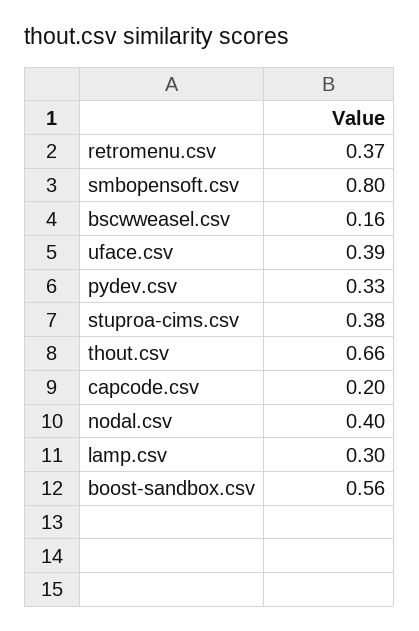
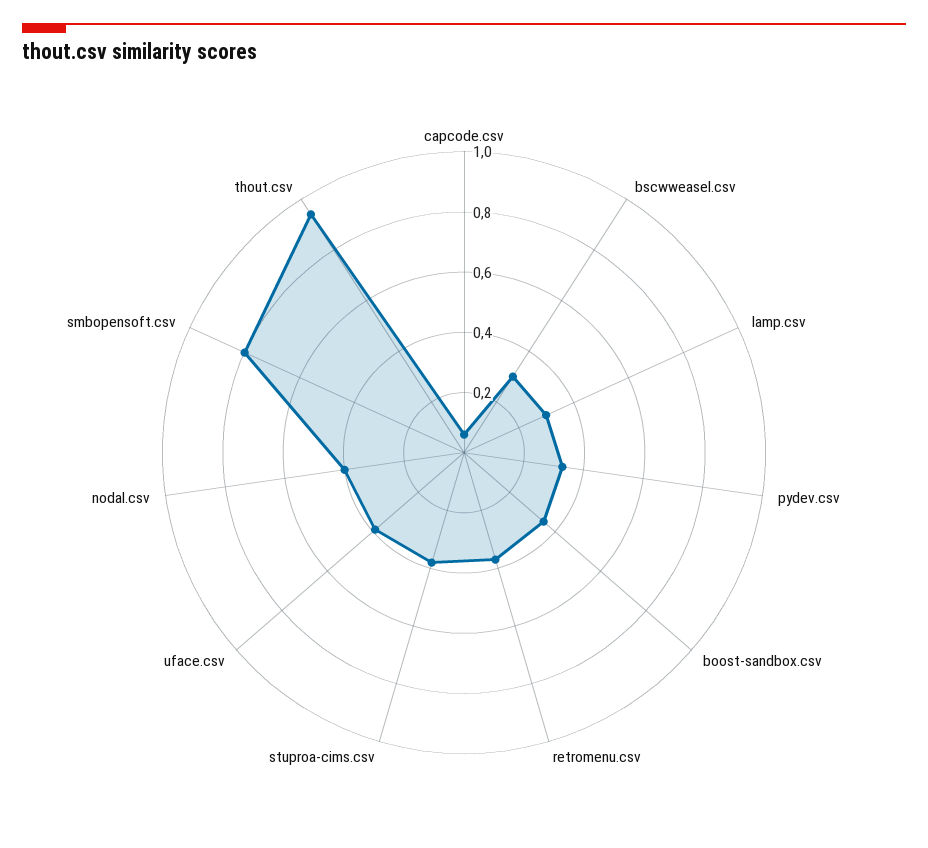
bscwweasel.csv: 0.16 -> 0.3
thout.csv: 0.66 -> 0.95
capcode.csv: 0.2 -> 0.05
boost-sandbox.csv: 0.56 -> 0.35

